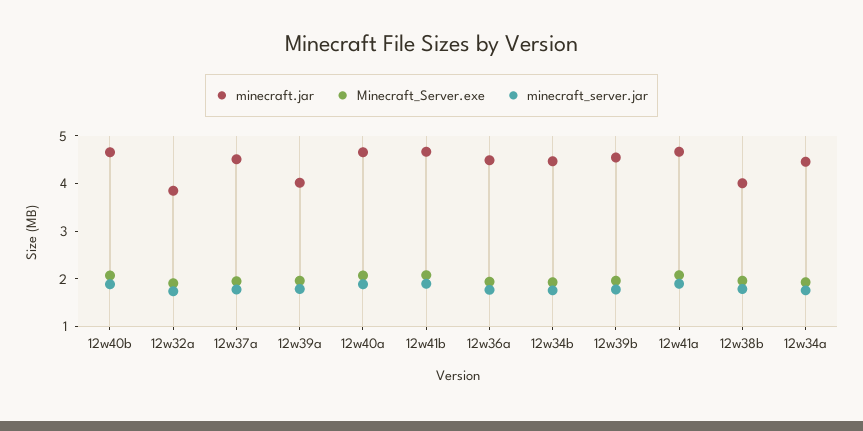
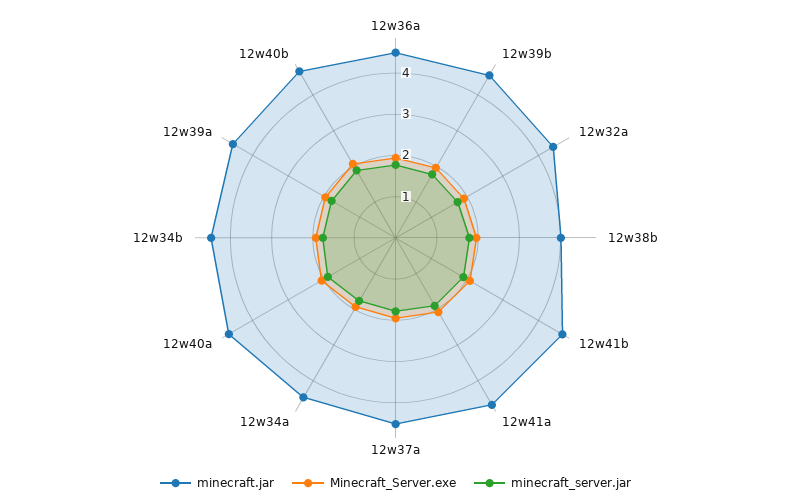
minecraft.jar, 12w32a: 3.8 -> 4.4
minecraft.jar, 12w39a: 4 -> 4.6

